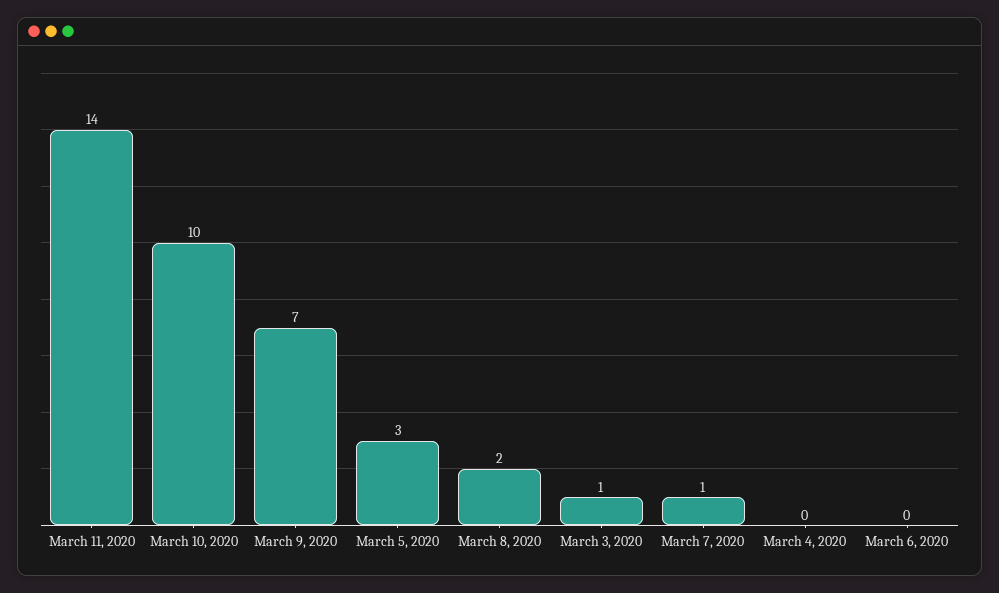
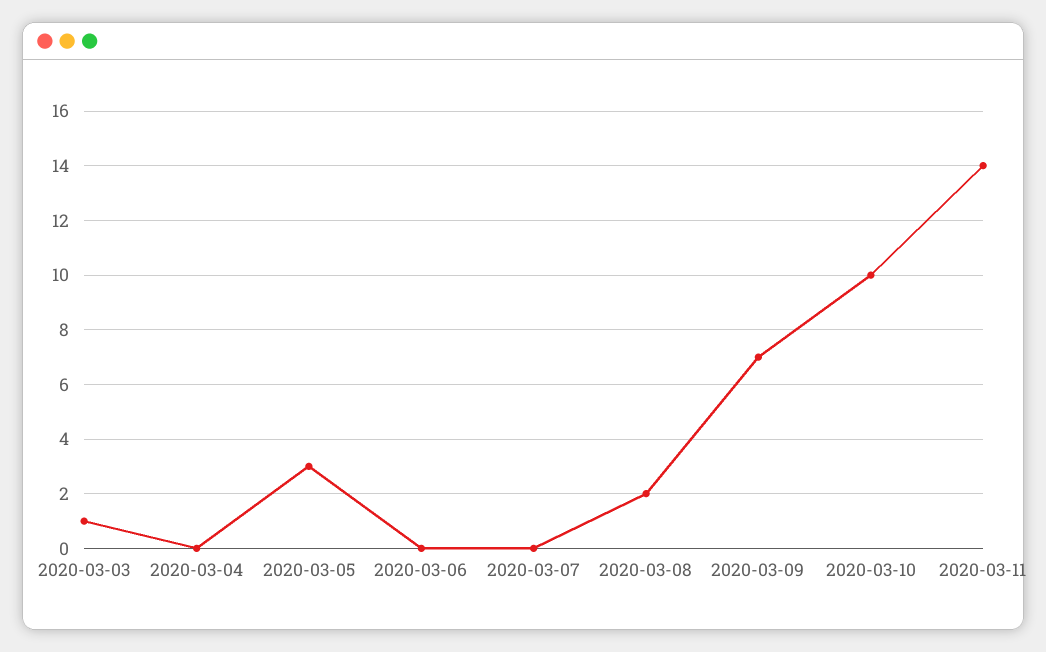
March 7, 2020: 1 -> 0

